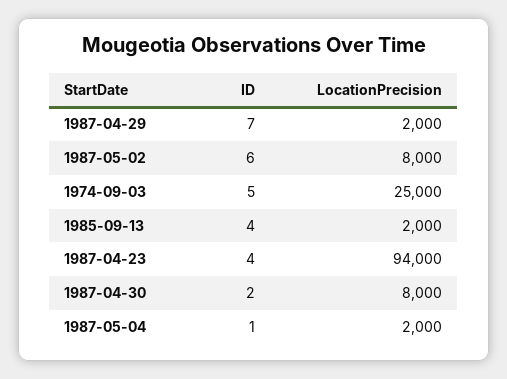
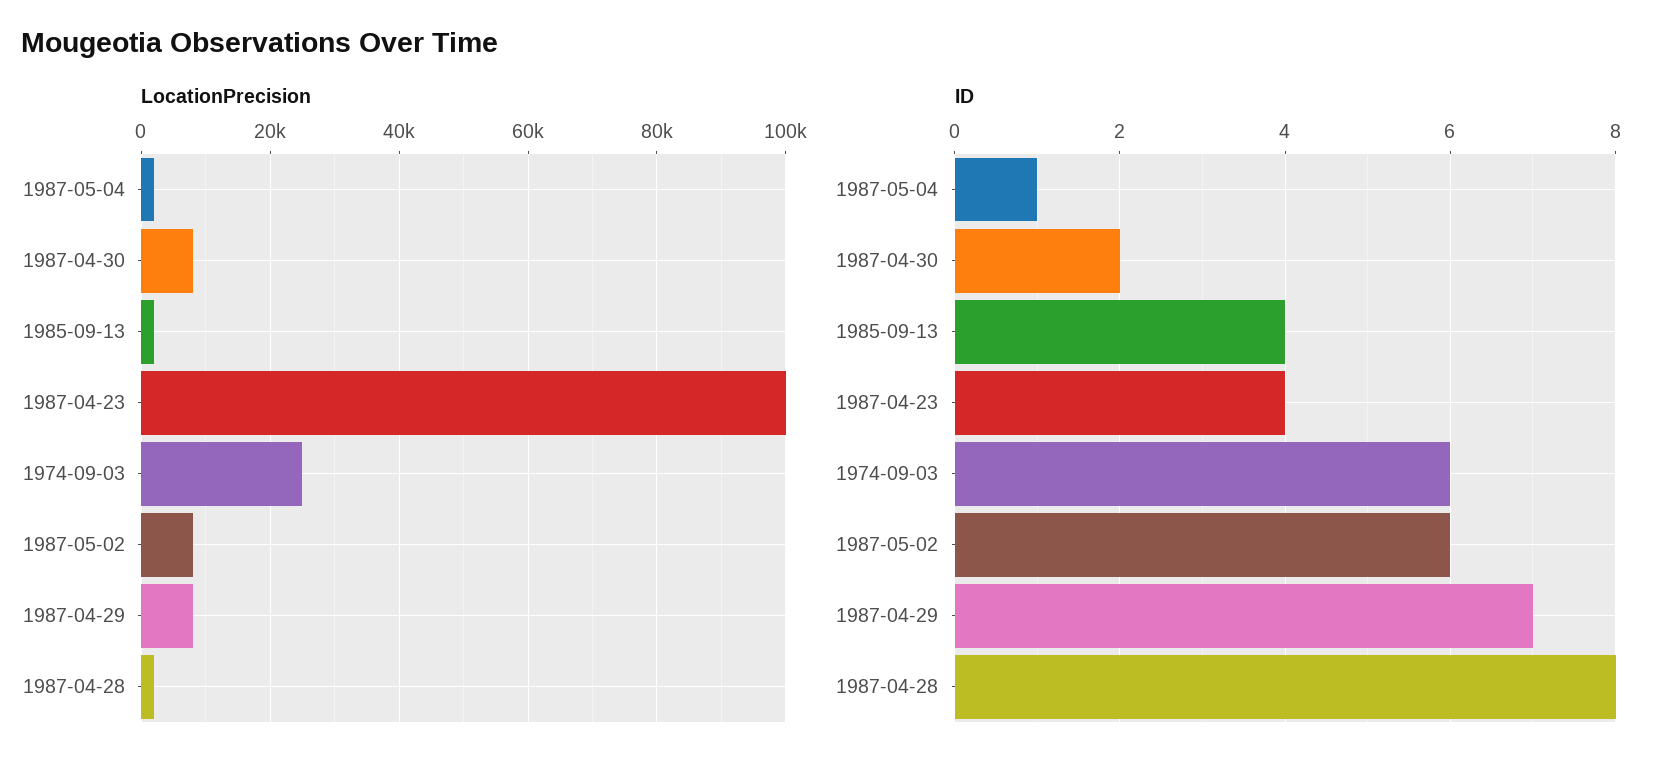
LocationPrecision, 1987-04-29: 2000 -> 8000
ID, 1974-09-03: 5 -> 6
LocationPrecision, 1987-04-23: 94000 -> 100000
LocationPrecision, 1987-04-28: none -> 2000
ID, 1987-04-28: none -> 8

